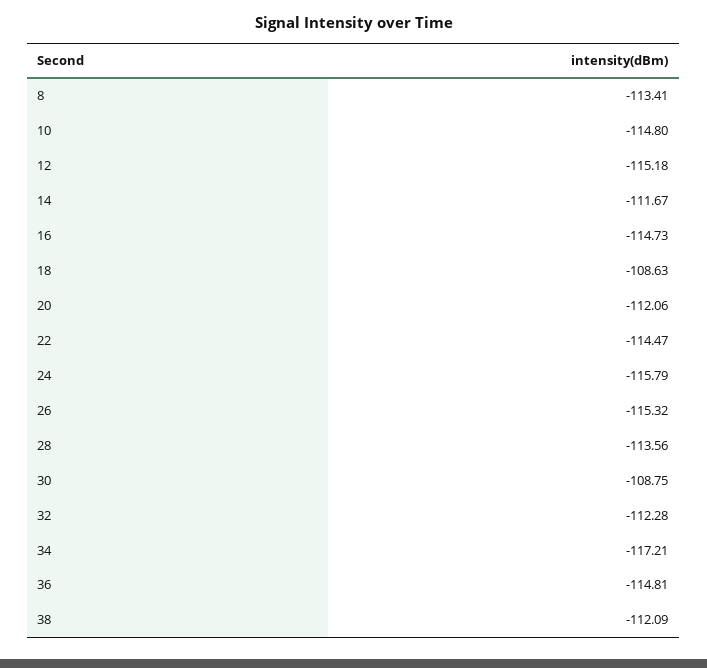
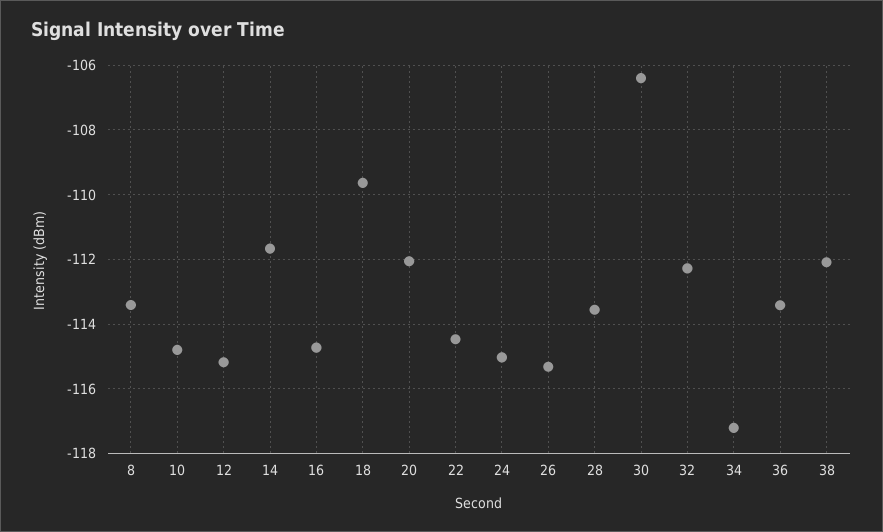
18: -108.63 -> -109.6
24: -115.79 -> -115
30: -108.75 -> -106.4
36: -114.81 -> -113.4

